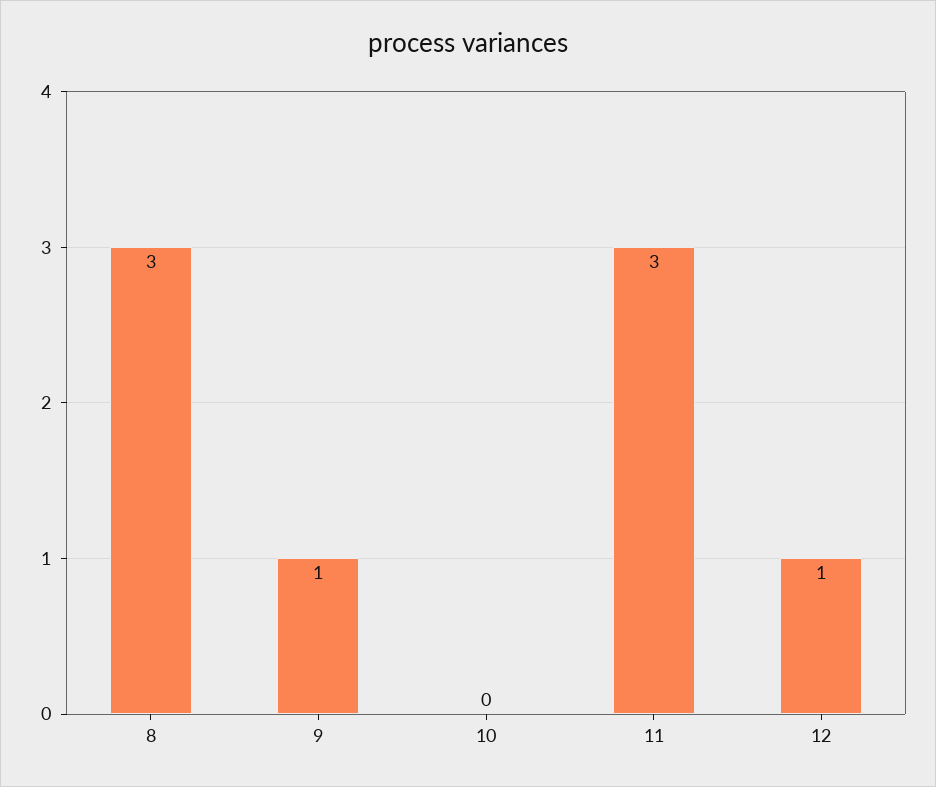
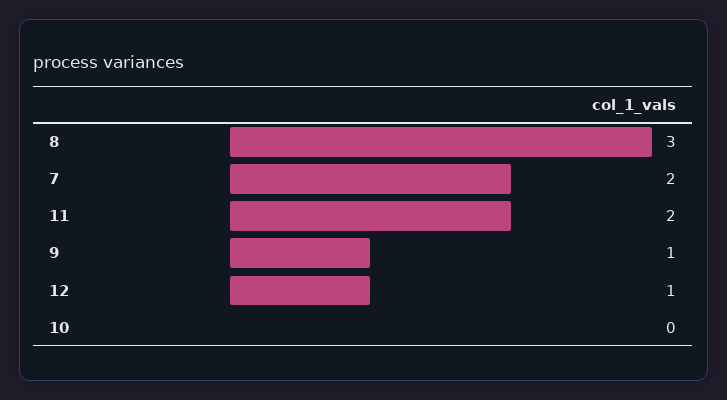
11: 3 -> 2
7: none -> 2

